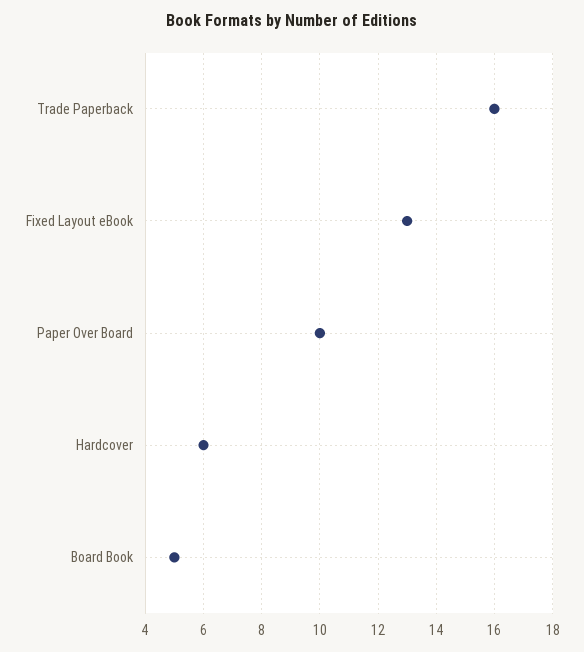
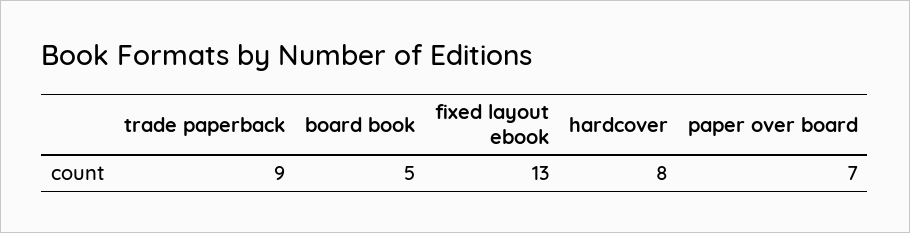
Trade Paperback: 16 -> 9
Paper Over Board: 10 -> 7
Hardcover: 6 -> 8

